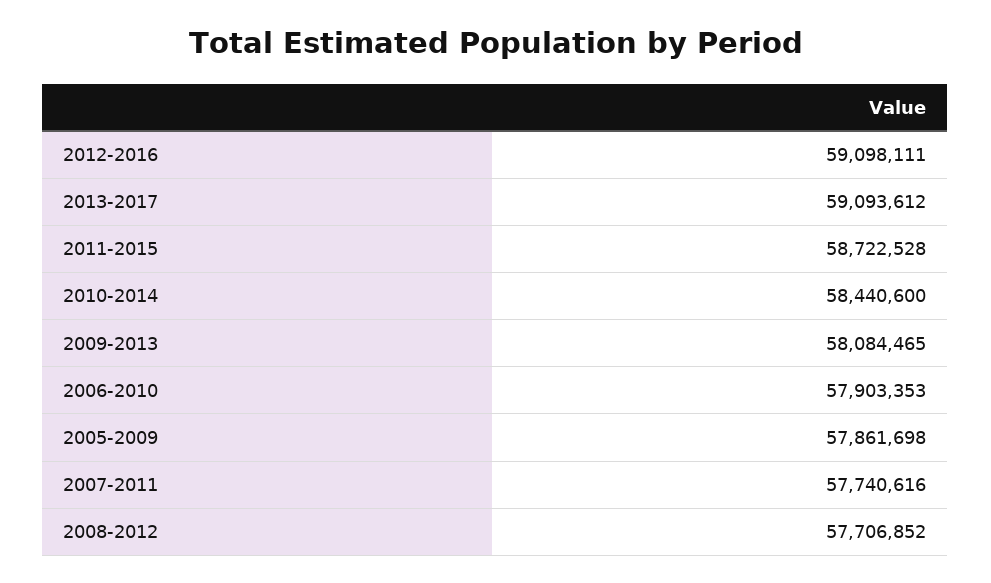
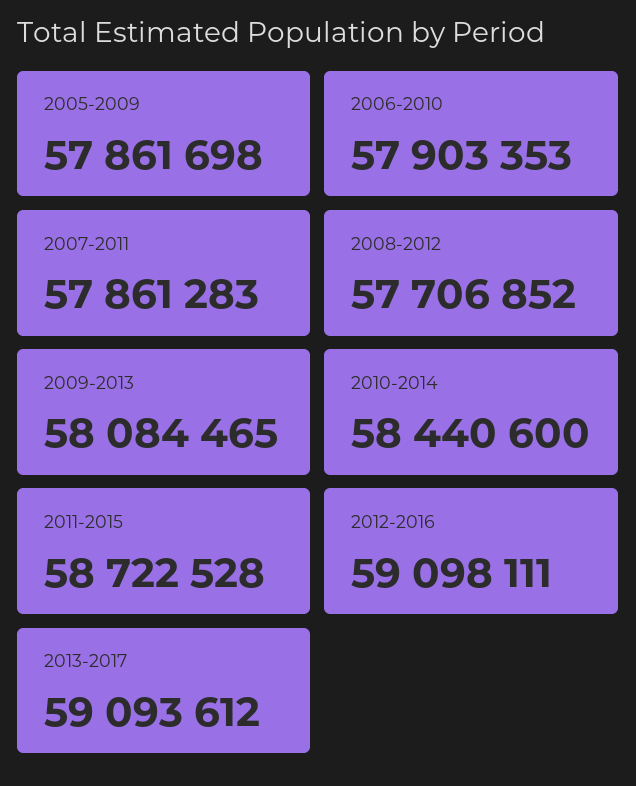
2007-2011: 57740616 -> 57861283

